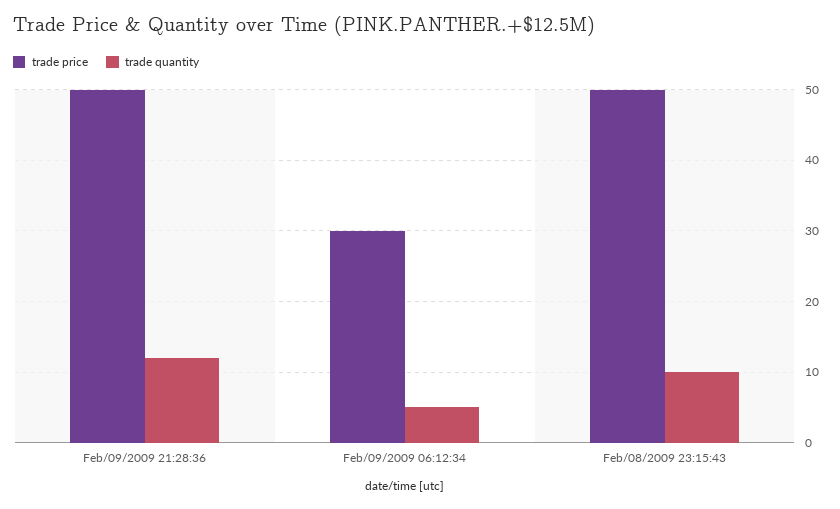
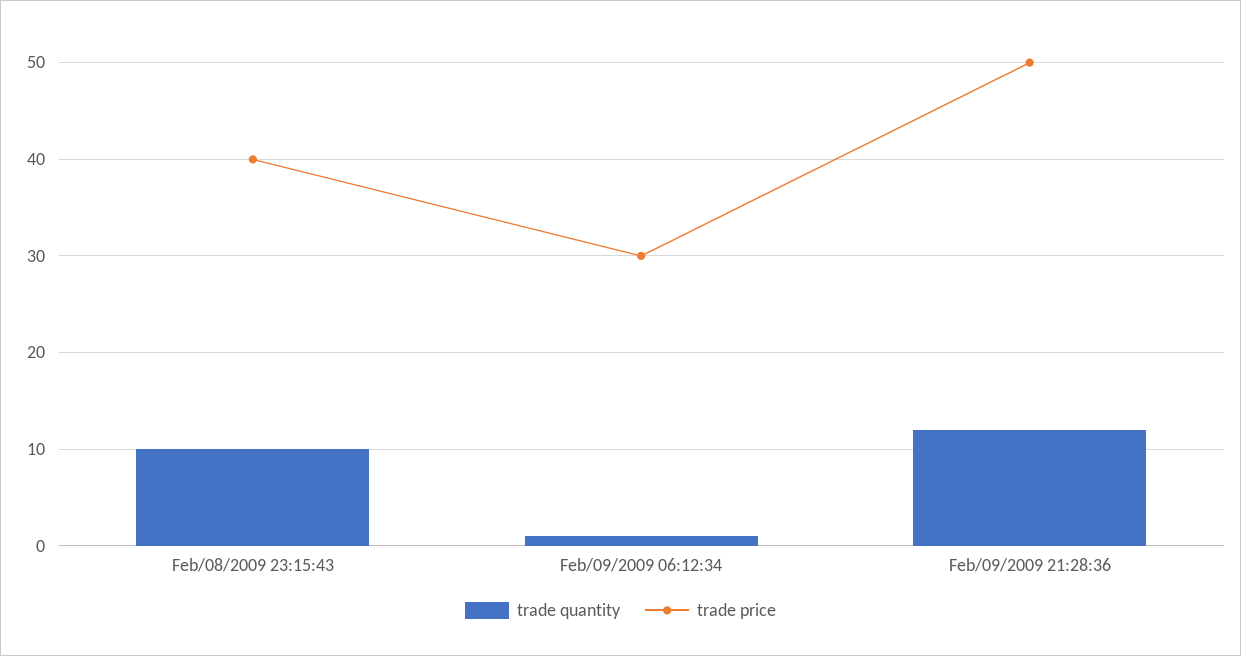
trade quantity, Feb/09/2009 06:12:34: 5 -> 1
trade price, Feb/08/2009 23:15:43: 50 -> 40

